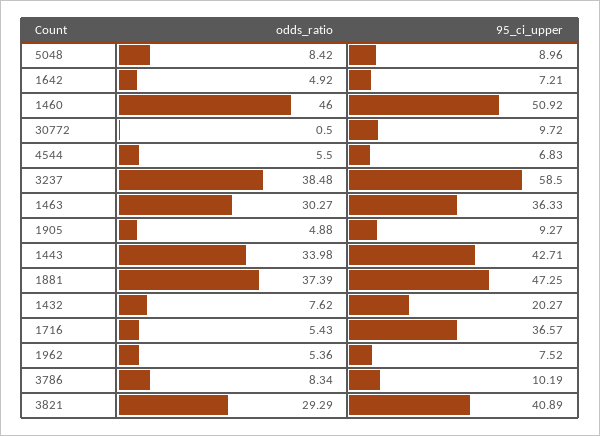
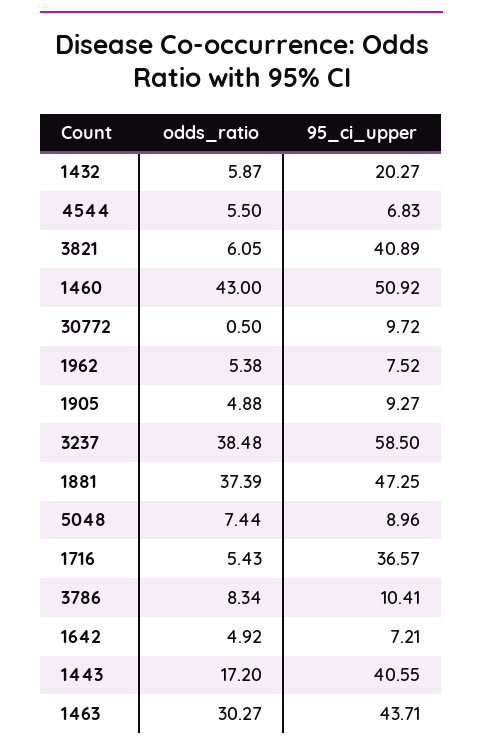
odds_ratio, 5048: 8.42 -> 7.44
odds_ratio, 1460: 46 -> 43
95_ci_upper, 1463: 36.33 -> 43.71
odds_ratio, 1443: 33.98 -> 17.2
95_ci_upper, 1443: 42.71 -> 40.55
odds_ratio, 1432: 7.62 -> 5.87
odds_ratio, 1962: 5.36 -> 5.38
95_ci_upper, 3786: 10.19 -> 10.41
odds_ratio, 3821: 29.29 -> 6.05

